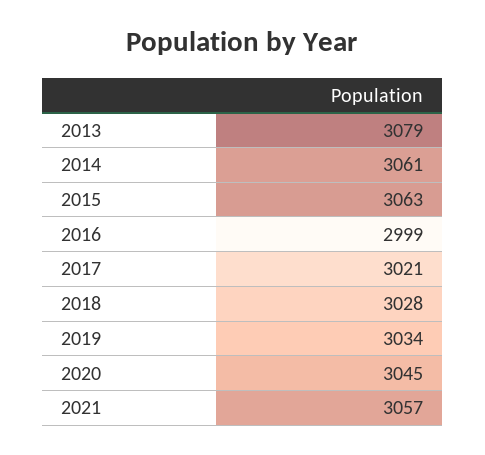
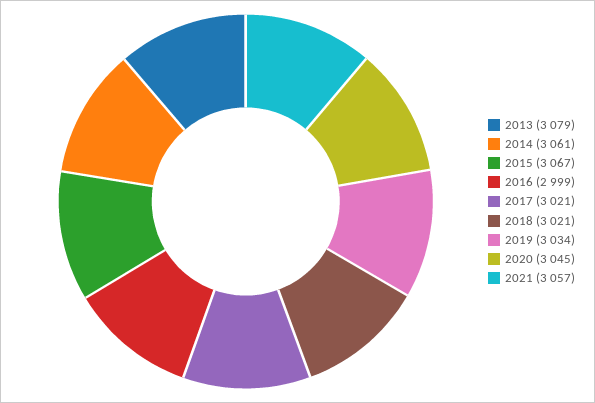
2015: 3063 -> 3067
2018: 3028 -> 3021

